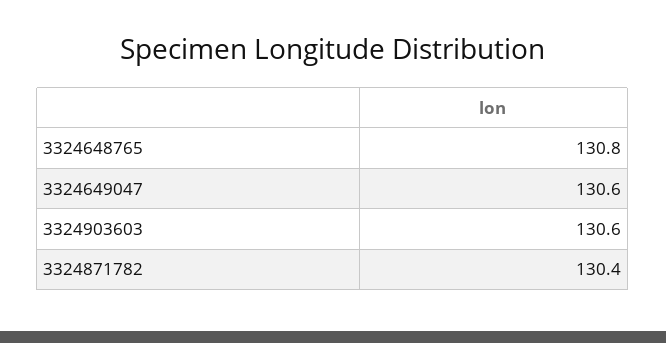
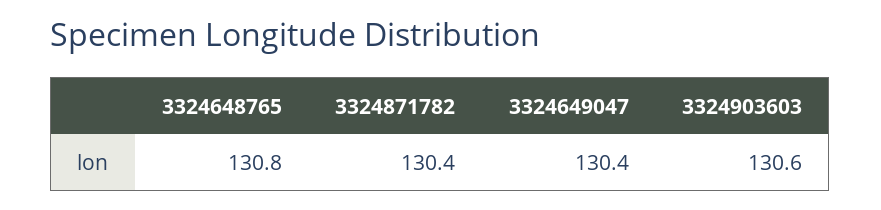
3324649047: 130.6 -> 130.4

